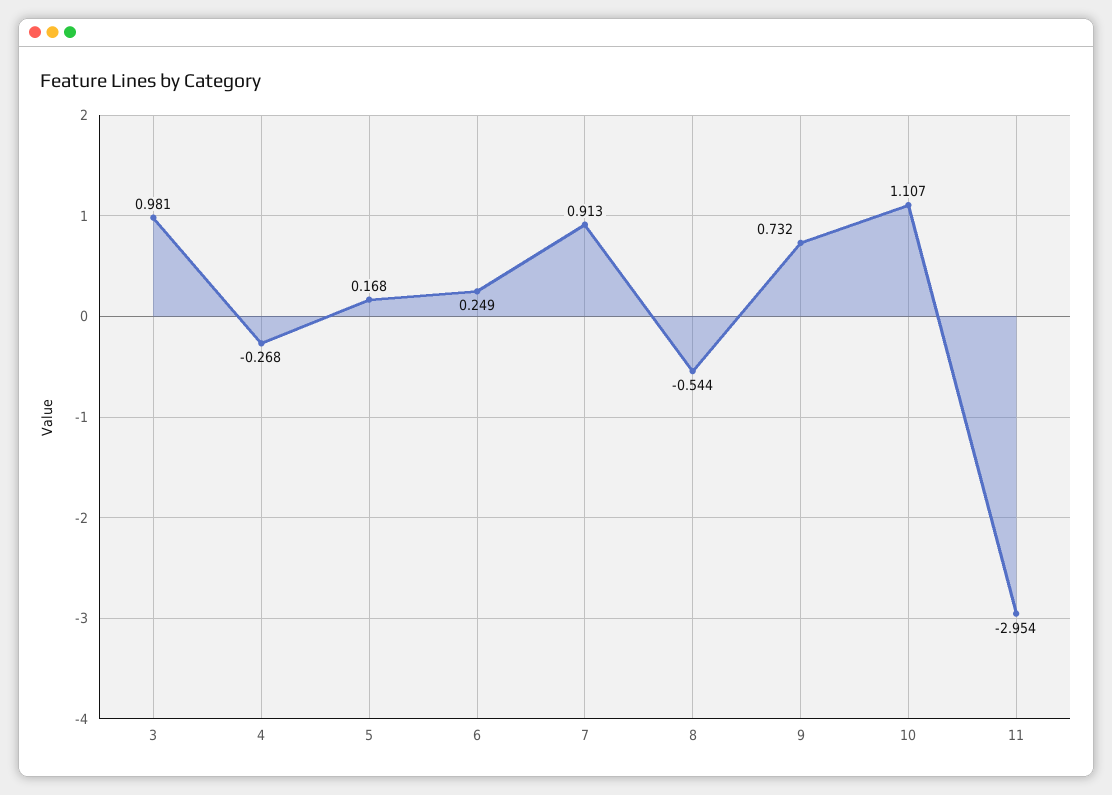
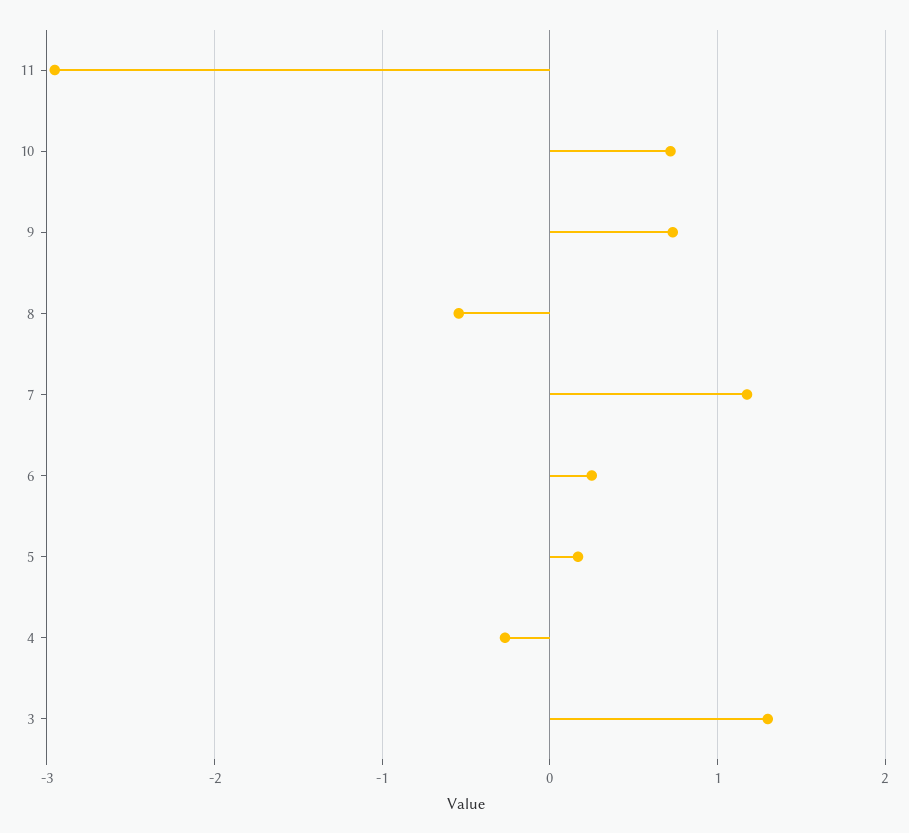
3: 0.981 -> 1.3
7: 0.913 -> 1.2
10: 1.107 -> 0.7

